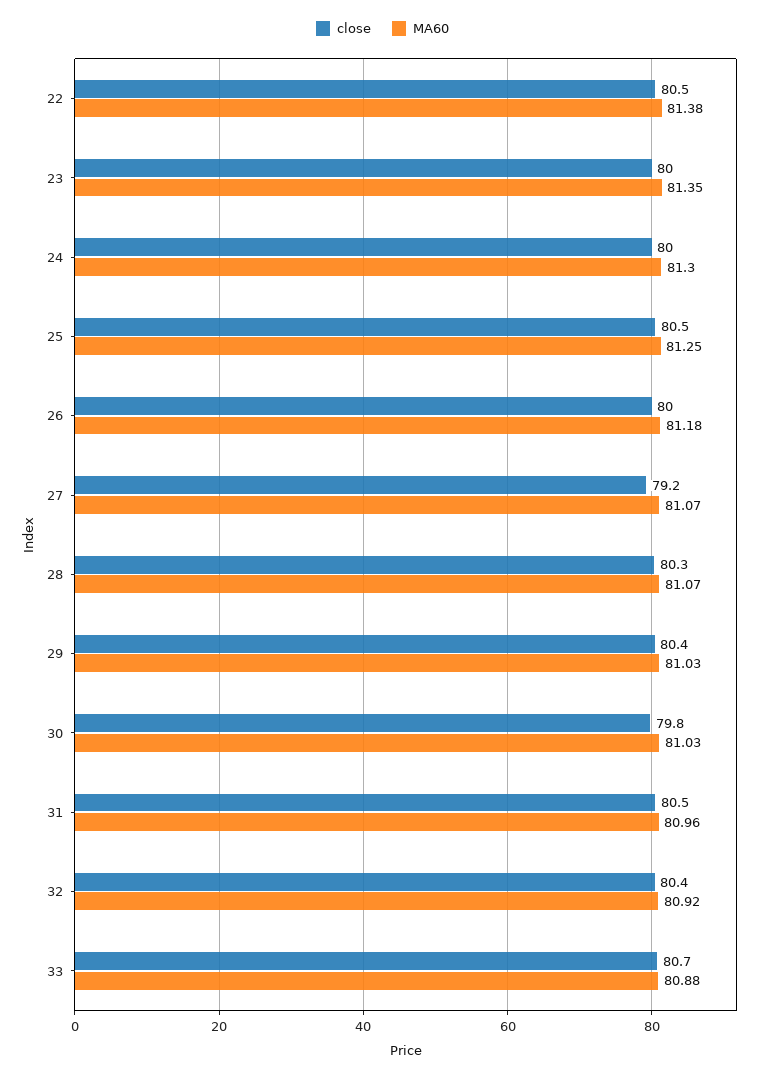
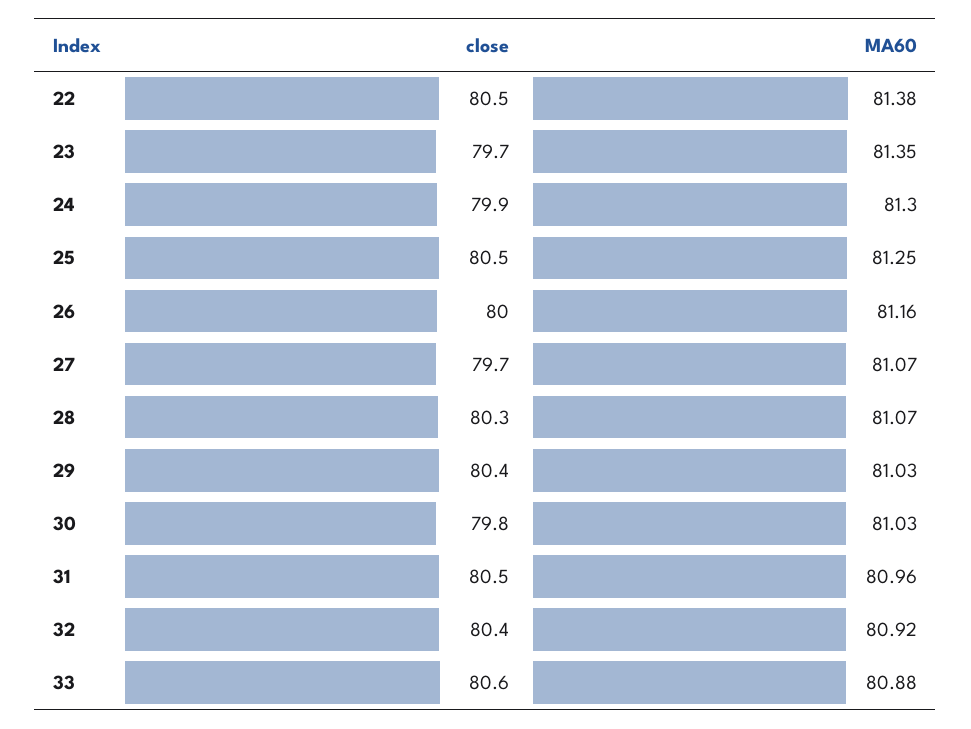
close, 23: 80 -> 79.7
close, 24: 80 -> 79.9
MA60, 26: 81.18 -> 81.16
close, 27: 79.2 -> 79.7
close, 33: 80.7 -> 80.6

